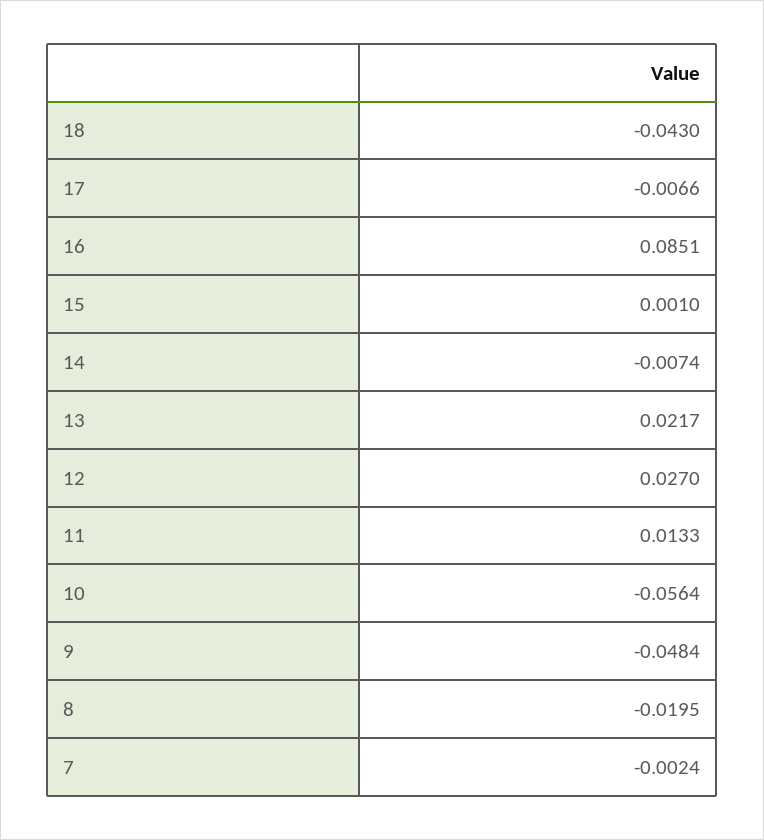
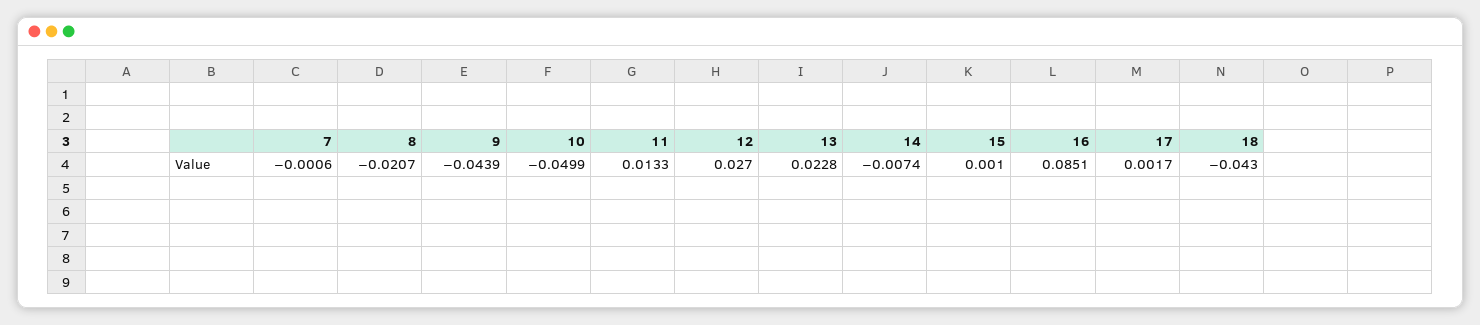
17: -0.0066 -> 0.0017
13: 0.0217 -> 0.0228
10: -0.0564 -> -0.0499
9: -0.0484 -> -0.0439
8: -0.0195 -> -0.0207
7: -0.0024 -> -0.0006

